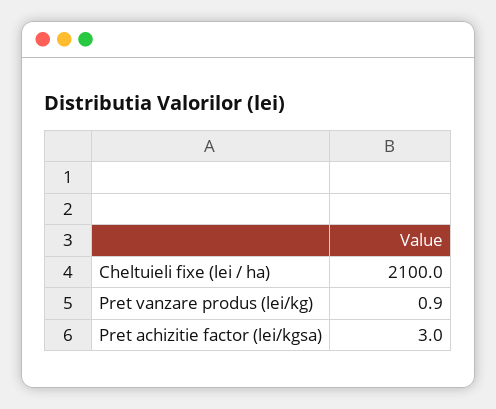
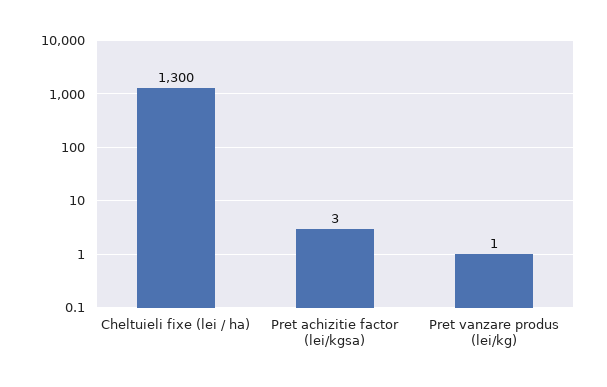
Cheltuieli fixe (lei / ha): 2100 -> 1300

